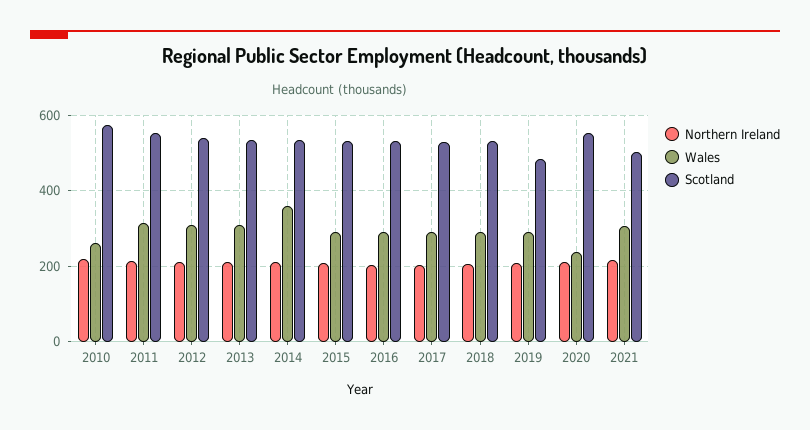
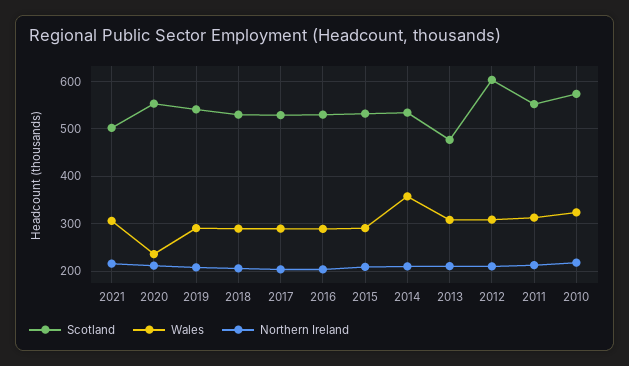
Wales, 2010: 260 -> 320
Scotland, 2012: 540 -> 600
Scotland, 2013: 540 -> 480
Scotland, 2019: 480 -> 540

